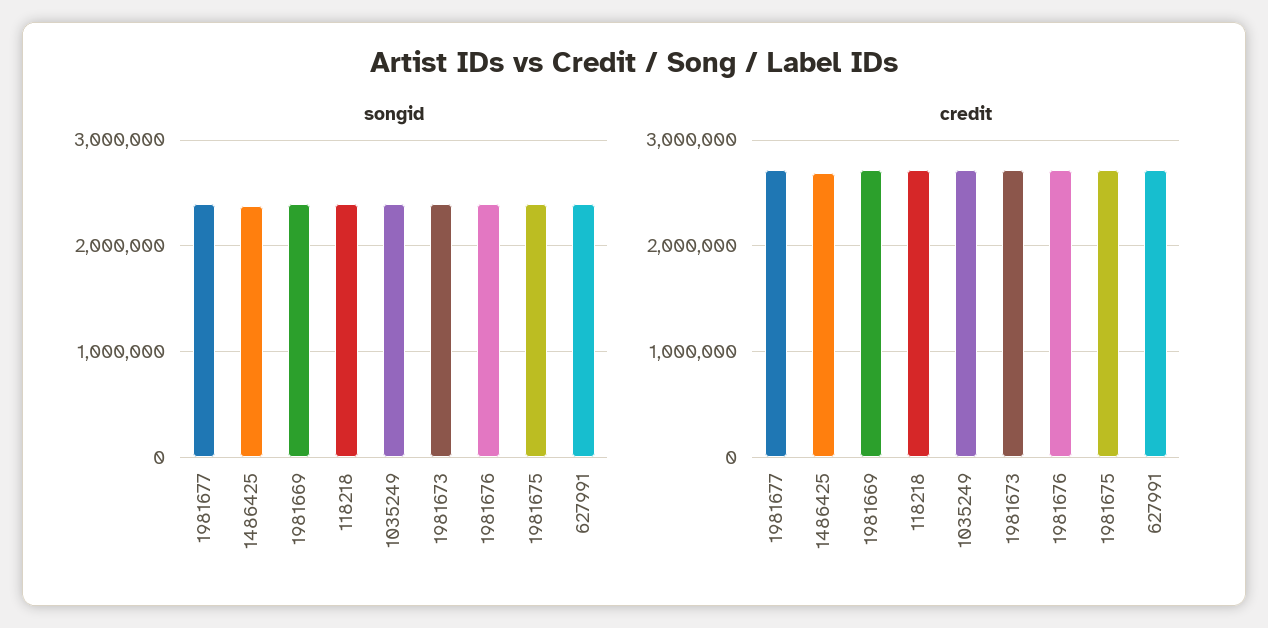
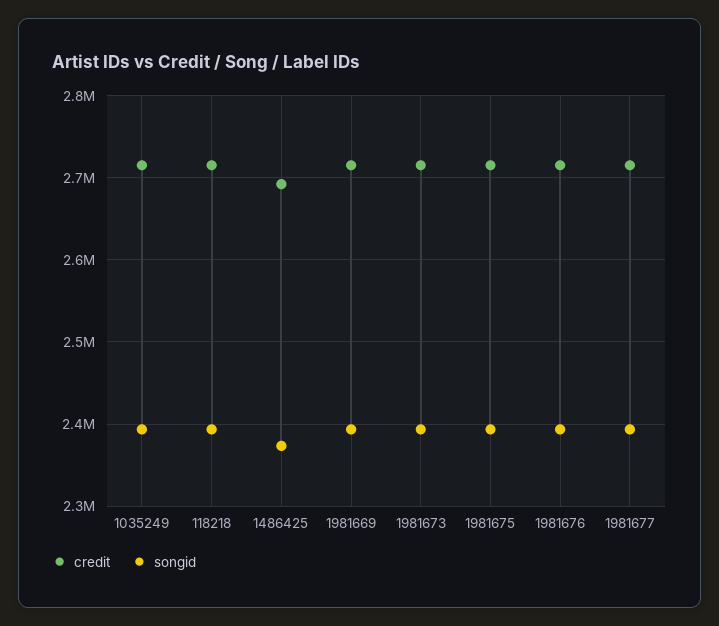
songid, 627991: 2400000 -> none
credit, 627991: 2700000 -> none

